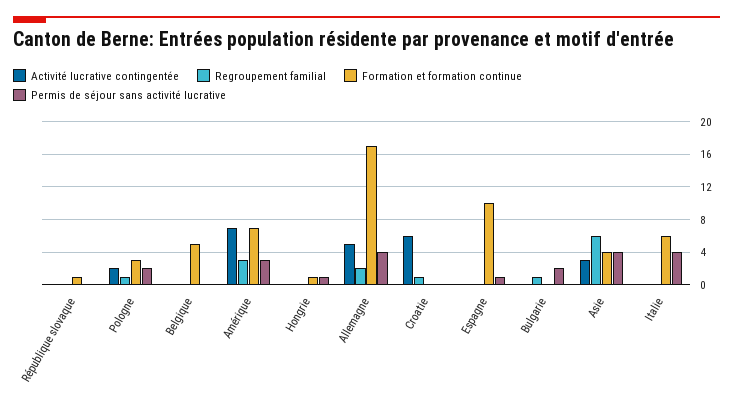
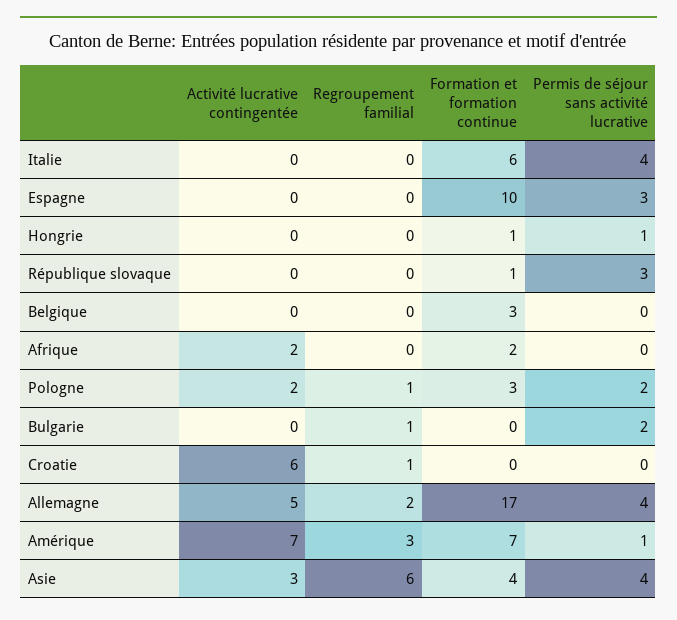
Permis de séjour sans activité lucrative, République slovaque: 0 -> 3
Formation et formation continue, Belgique: 5 -> 3
Permis de séjour sans activité lucrative, Amérique: 3 -> 1
Permis de séjour sans activité lucrative, Espagne: 1 -> 3
Activité lucrative contingentée, Afrique: none -> 2
Regroupement familial, Afrique: none -> 0
Formation et formation continue, Afrique: none -> 2
Permis de séjour sans activité lucrative, Afrique: none -> 0

